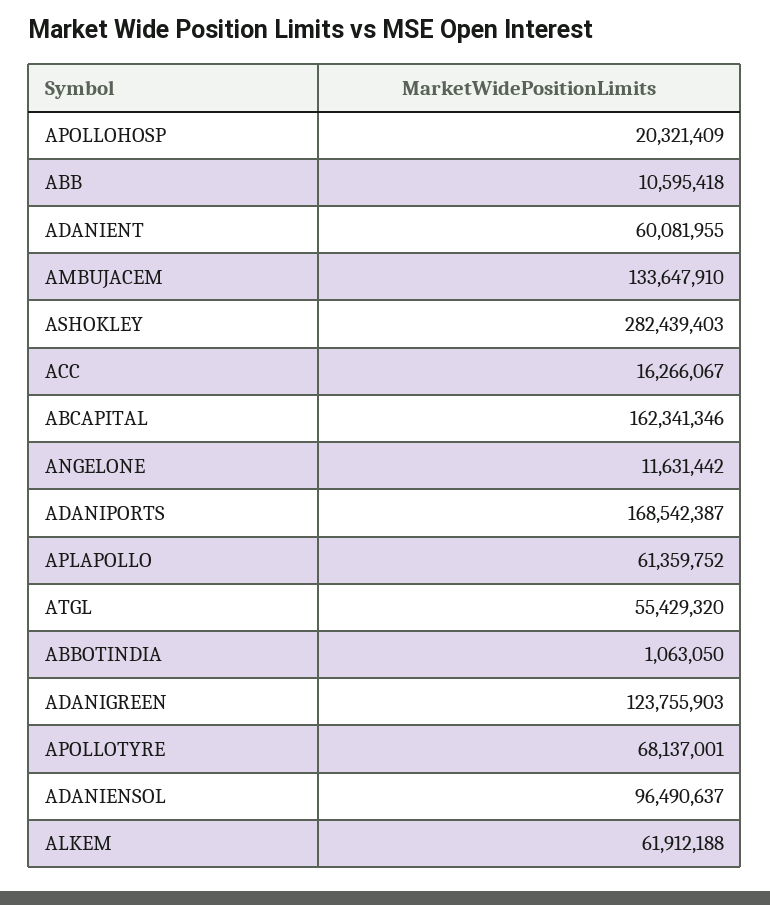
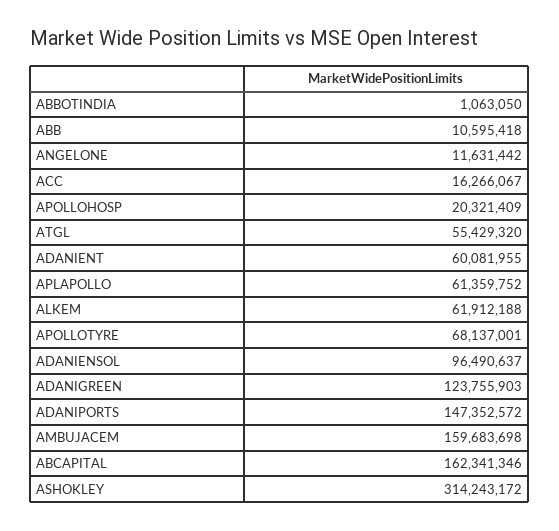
AMBUJACEM: 133647910 -> 159683698
ASHOKLEY: 282439403 -> 314243172
ADANIPORTS: 168542387 -> 147352572

